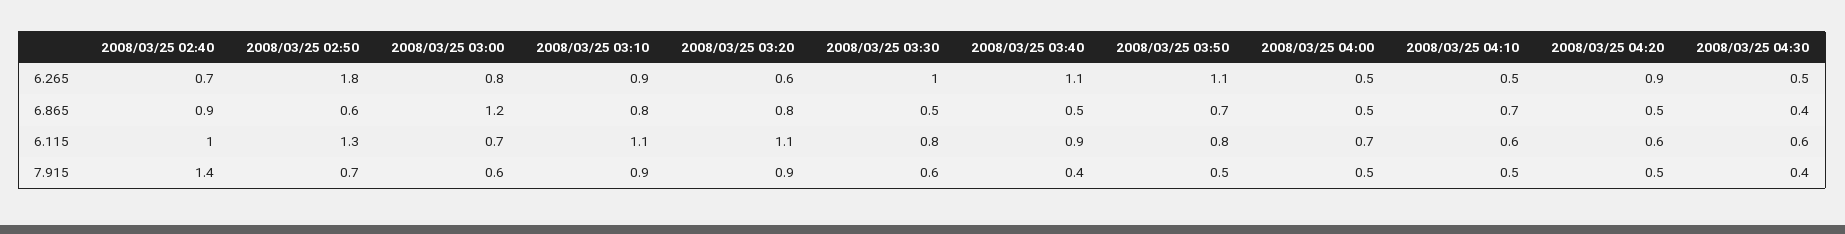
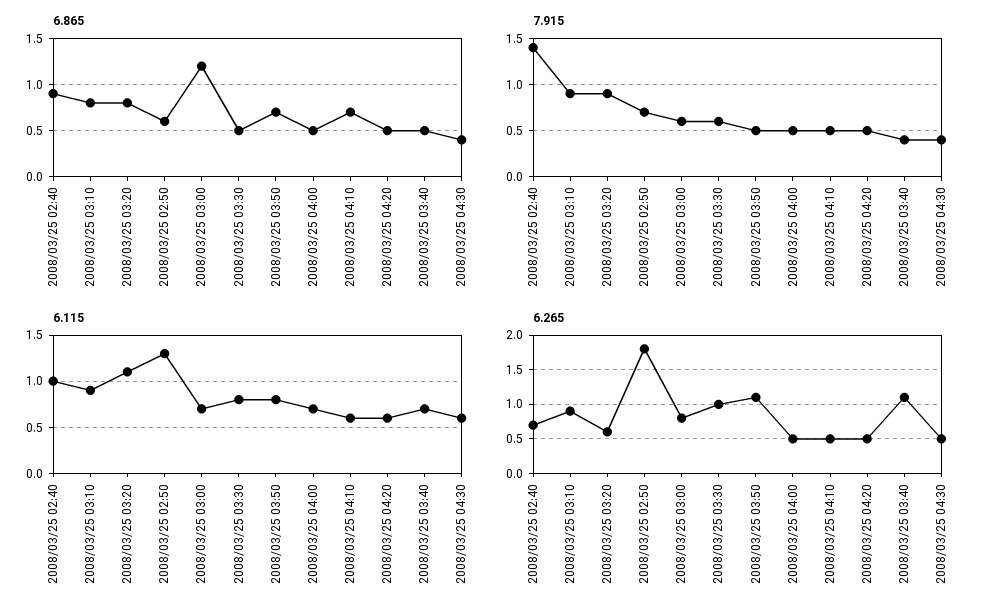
6.265, 2008/03/25 04:20: 0.9 -> 0.5
6.115, 2008/03/25 03:10: 1.1 -> 0.9
6.115, 2008/03/25 03:40: 0.9 -> 0.7

